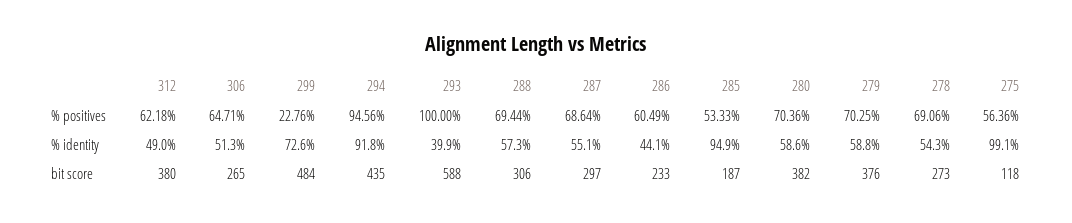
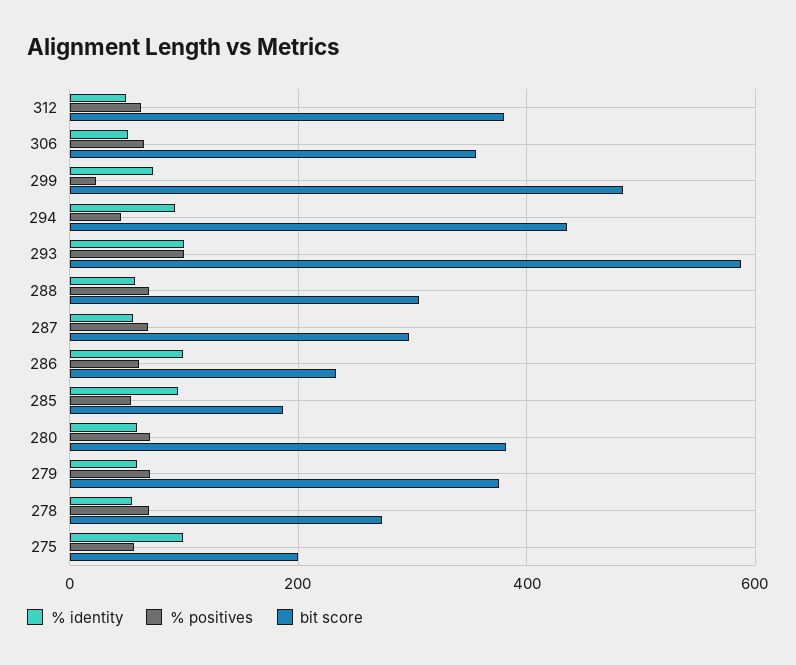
% positives, 294: 94.56 -> 40
% identity, 293: 39.9 -> 100
% identity, 286: 44.1 -> 100
bit score, 306: 265 -> 360
bit score, 275: 118 -> 200

